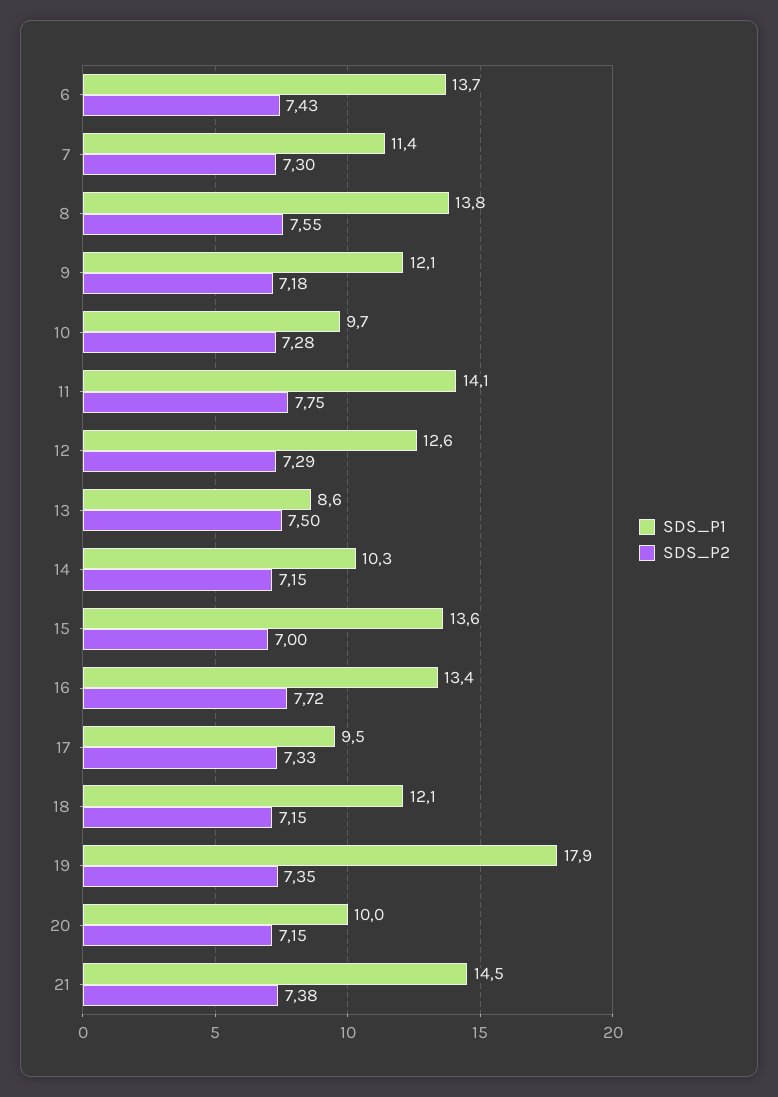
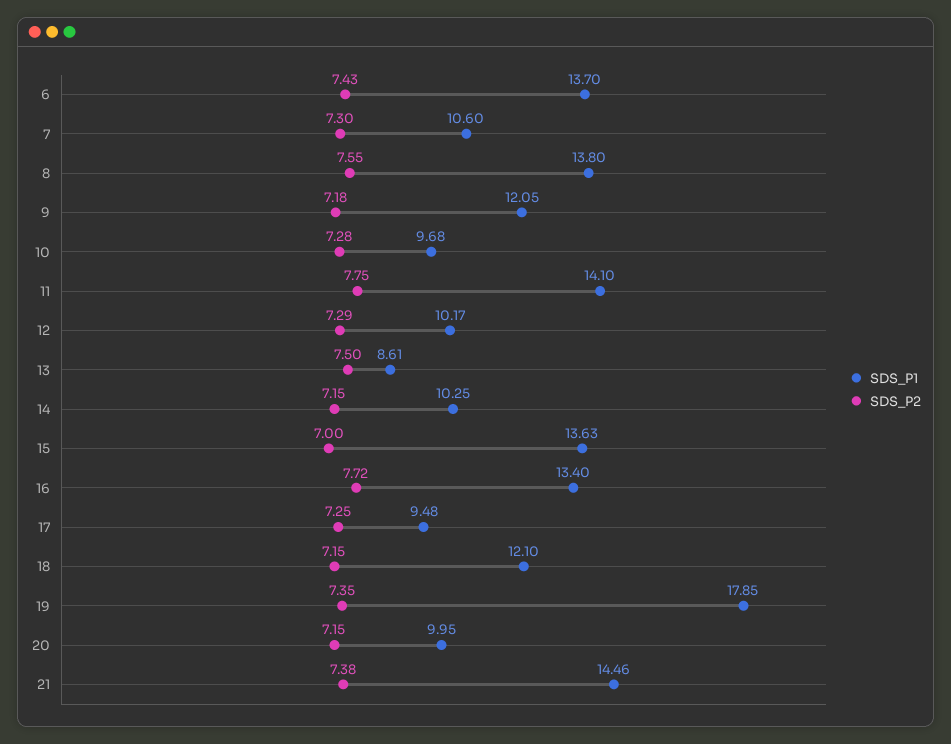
SDS_P1, 7: 11.4 -> 10.6
SDS_P1, 12: 12.6 -> 10.17
SDS_P2, 17: 7.33 -> 7.25

